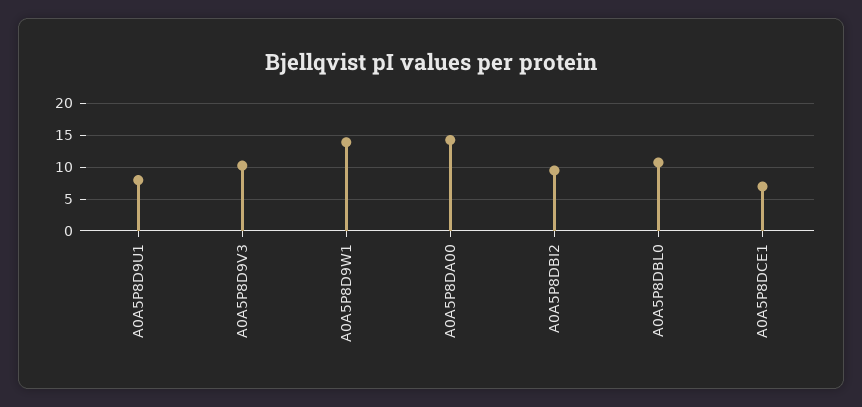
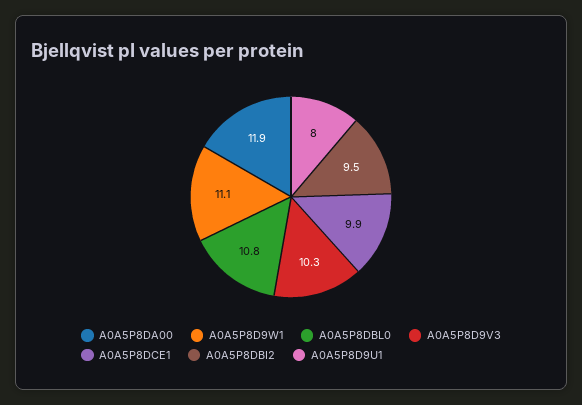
A0A5P8D9W1: 14 -> 11.1
A0A5P8DA00: 14 -> 11.9
A0A5P8DCE1: 7 -> 9.9

